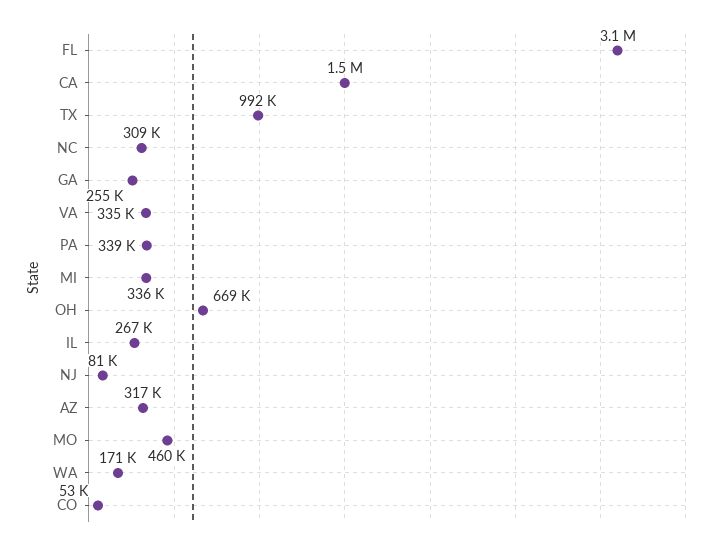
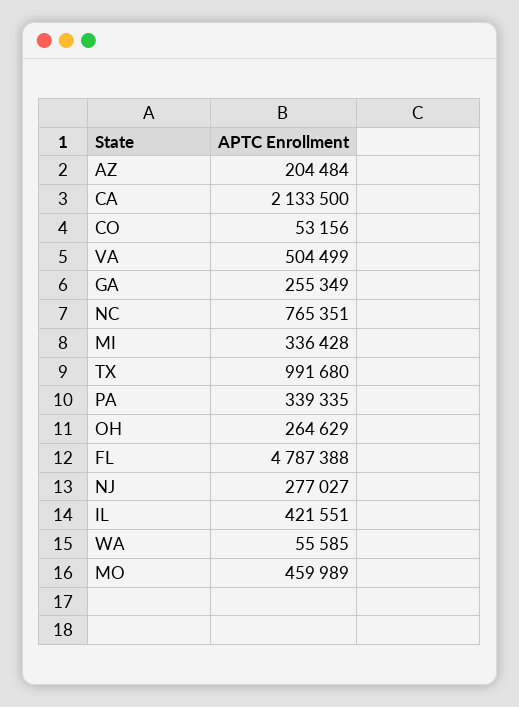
FL: 3100000 -> 4787388
CA: 1500000 -> 2133500
NC: 309000 -> 765351
VA: 335000 -> 504499
OH: 669000 -> 264629
IL: 267000 -> 421551
NJ: 81000 -> 277027
AZ: 317000 -> 204484
WA: 171000 -> 55585

